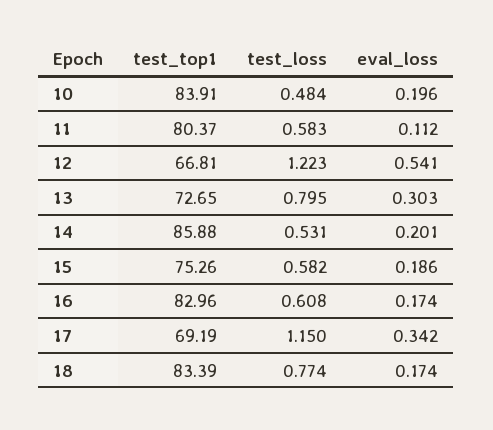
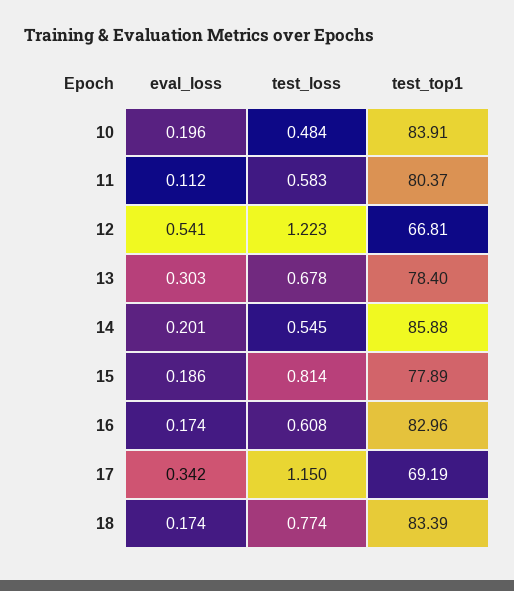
test_top1, 13: 72.65 -> 78.4
test_loss, 13: 0.795 -> 0.678
test_loss, 14: 0.531 -> 0.545
test_top1, 15: 75.26 -> 77.89
test_loss, 15: 0.582 -> 0.814

